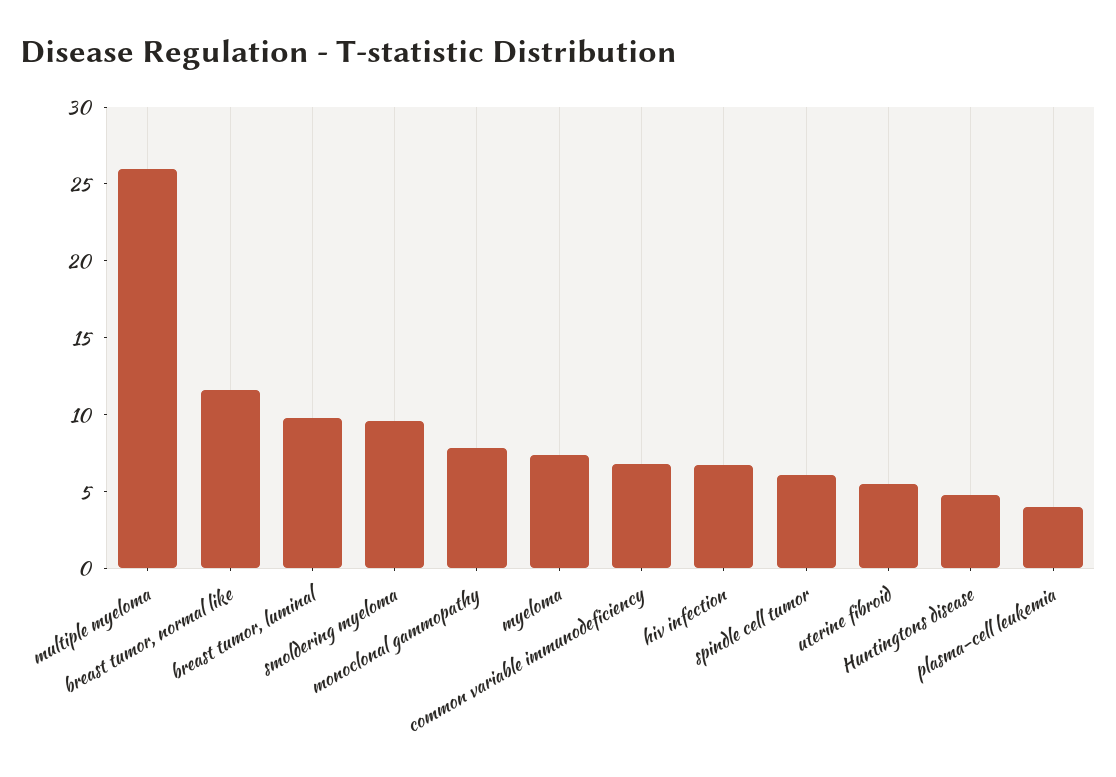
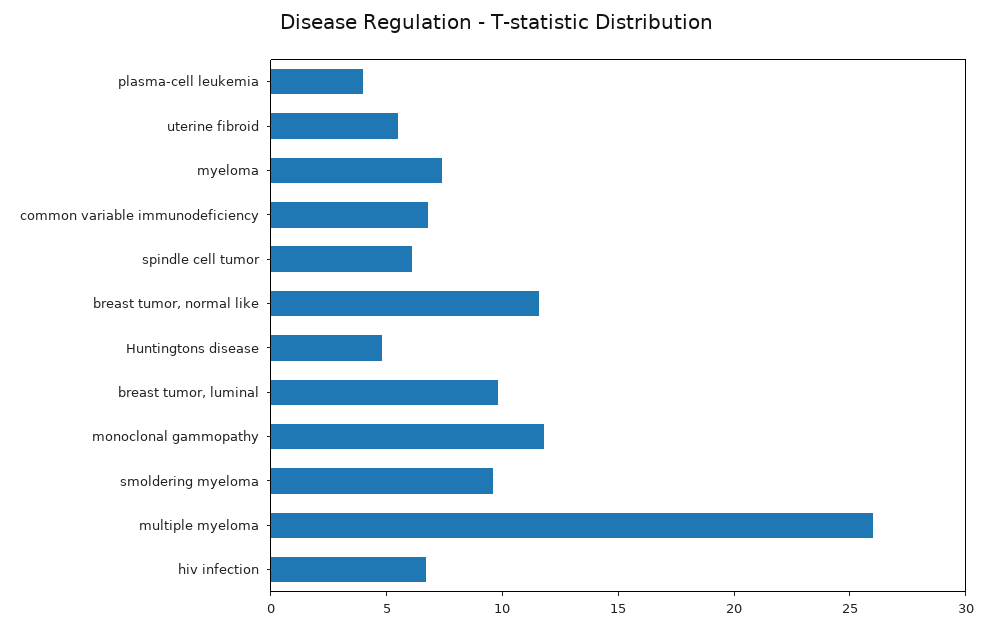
monoclonal gammopathy: 8 -> 12

